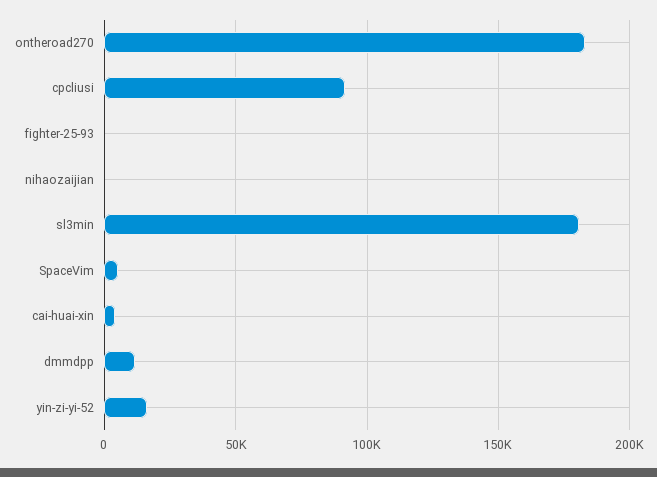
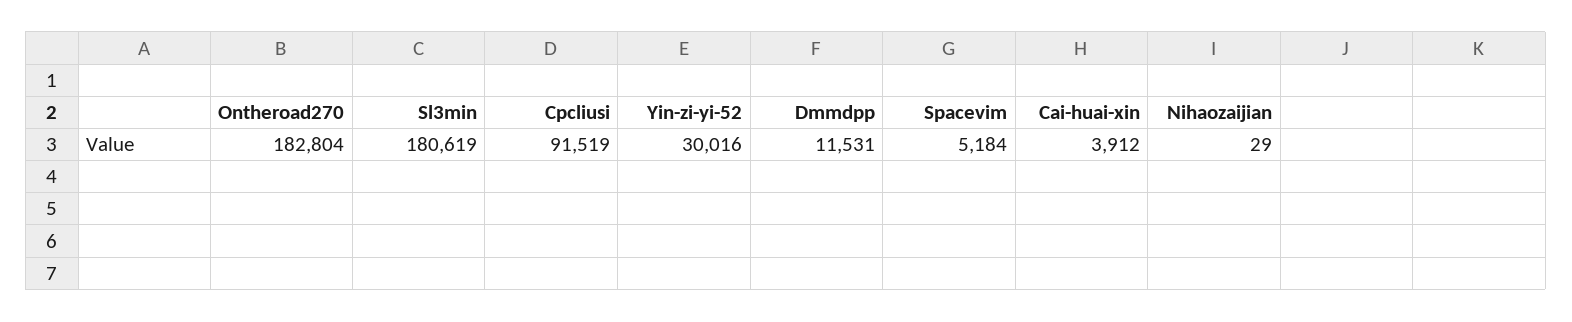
fighter-25-93: 0 -> none
yin-zi-yi-52: 15000 -> 30016

